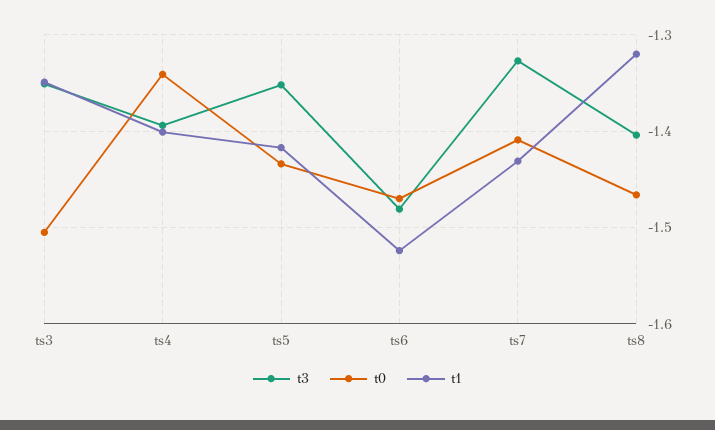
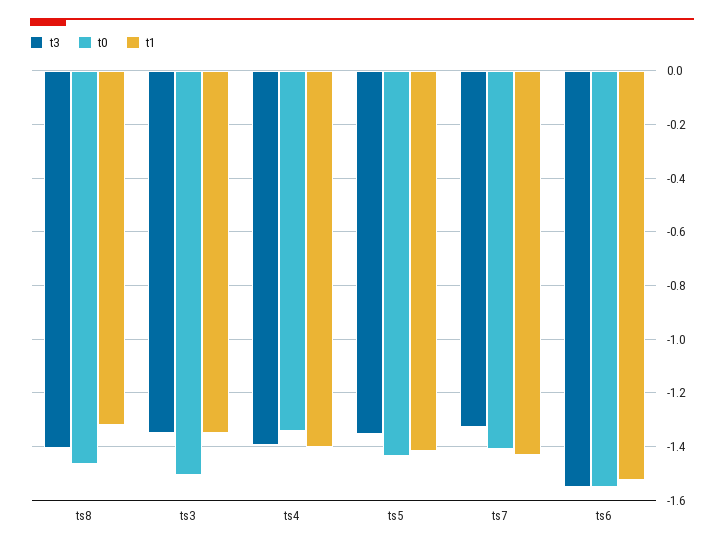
t3, ts6: -1.48 -> -1.55
t0, ts6: -1.47 -> -1.55

